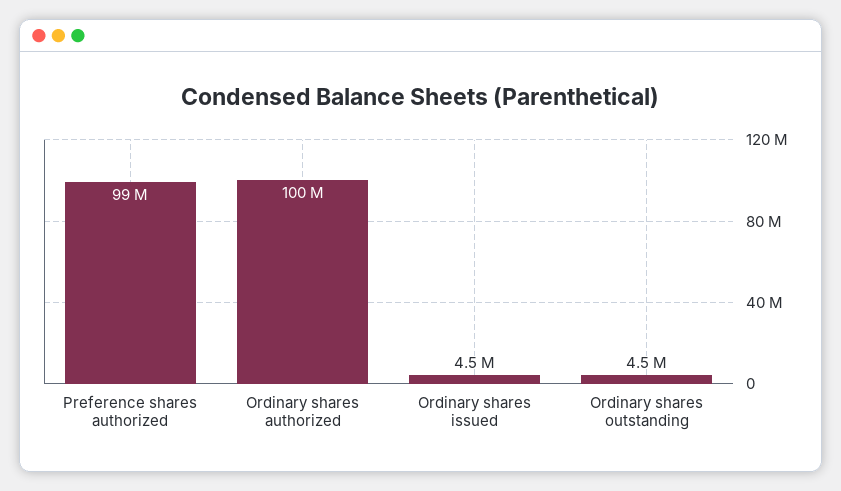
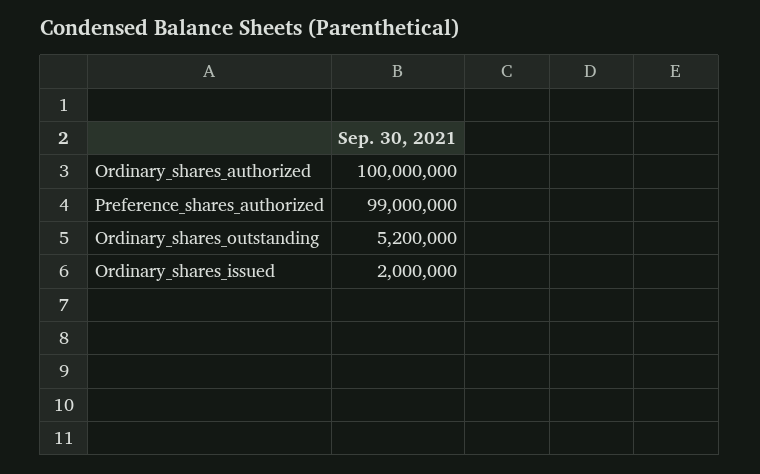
Ordinary shares issued: 4500000 -> 2000000
Ordinary shares outstanding: 4500000 -> 5200000

